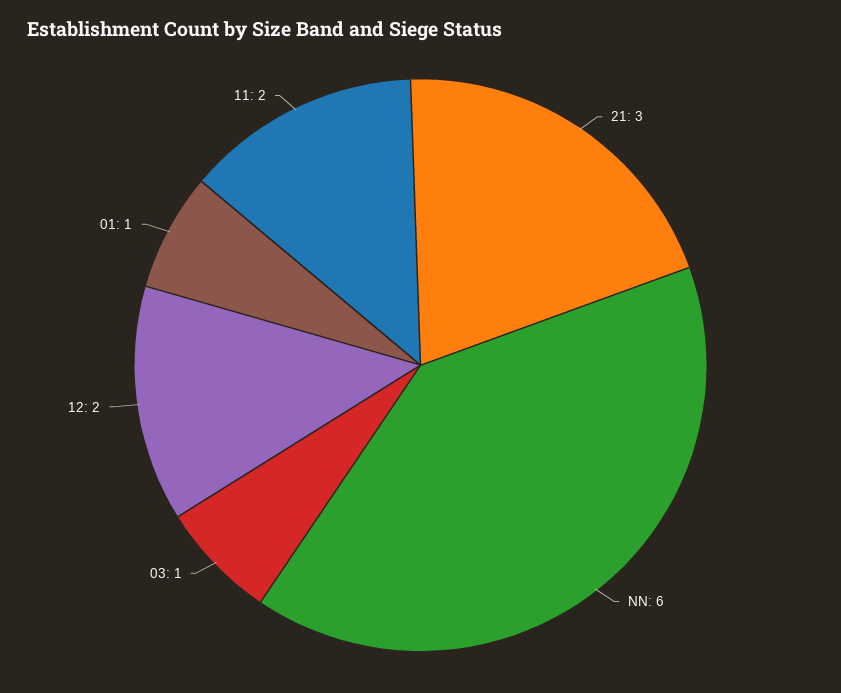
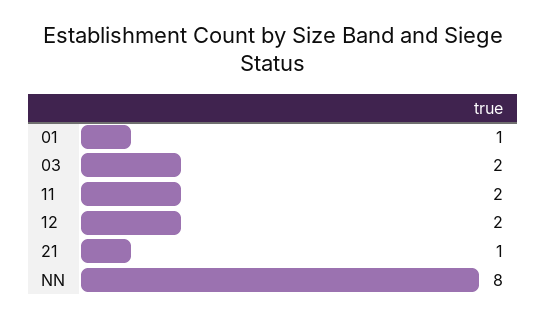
21: 3 -> 1
NN: 6 -> 8
03: 1 -> 2

